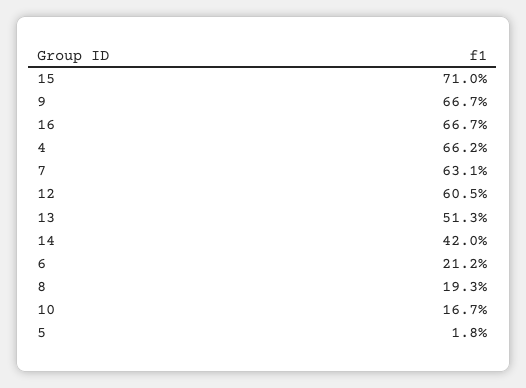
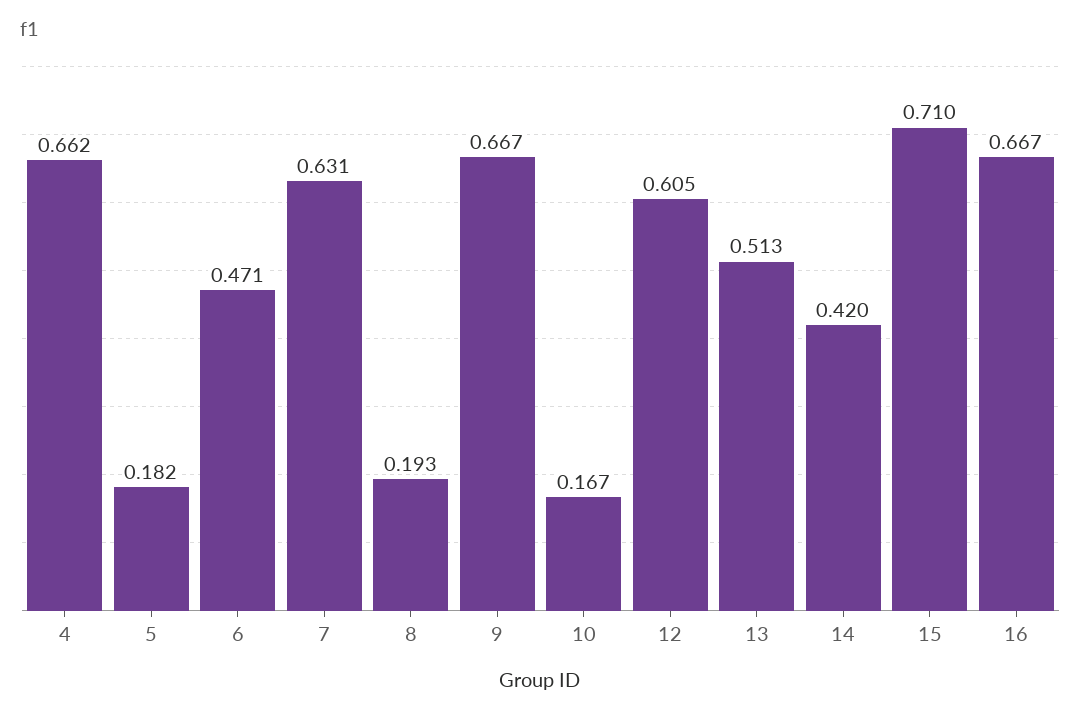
6: 0.212 -> 0.471
5: 0.018 -> 0.182

